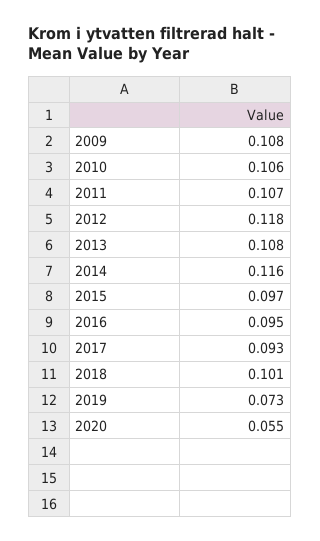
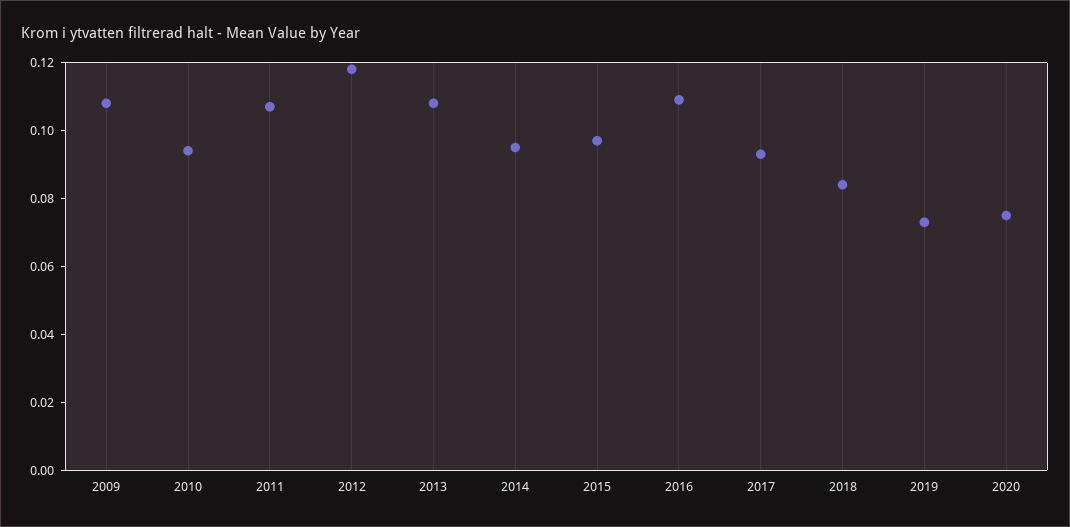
2010: 0.106 -> 0.095
2014: 0.116 -> 0.095
2016: 0.095 -> 0.11
2018: 0.101 -> 0.085
2020: 0.055 -> 0.075

